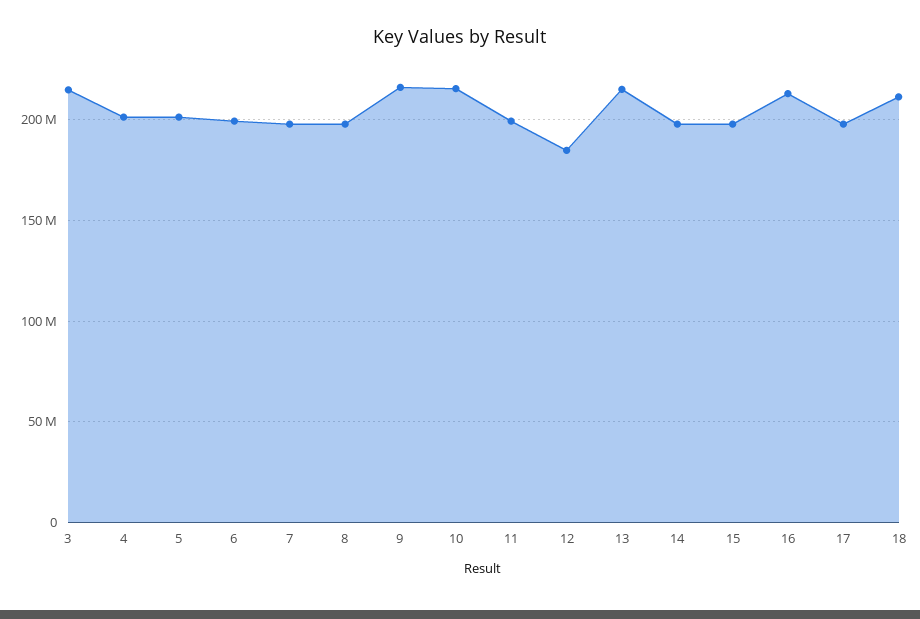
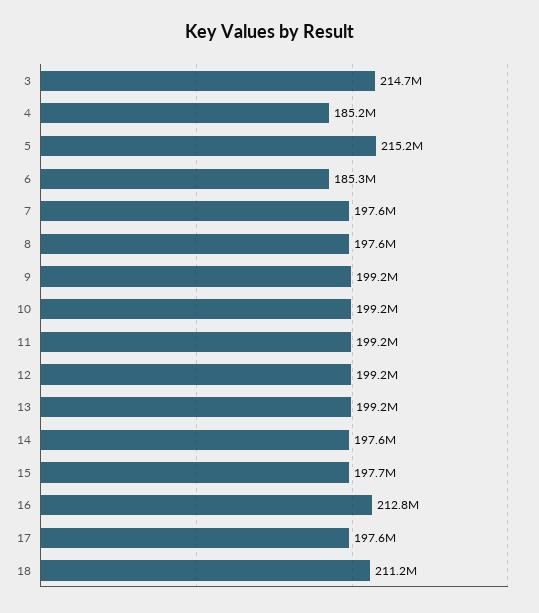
4: 200000000 -> 185200000
5: 200000000 -> 215200000
6: 200000000 -> 185300000
9: 215000000 -> 199200000
10: 215000000 -> 199200000
12: 185000000 -> 199200000
13: 215000000 -> 199200000

